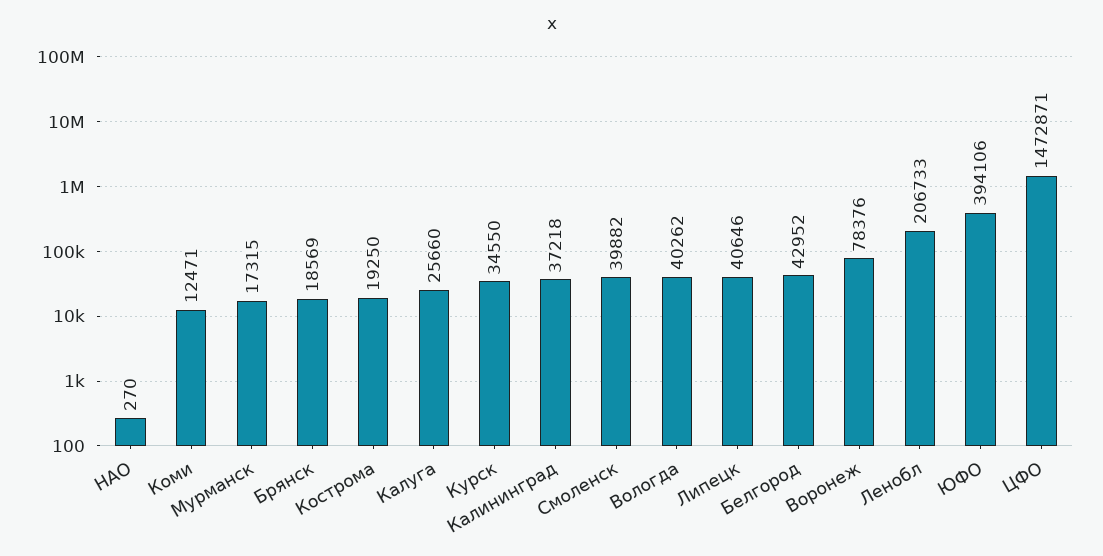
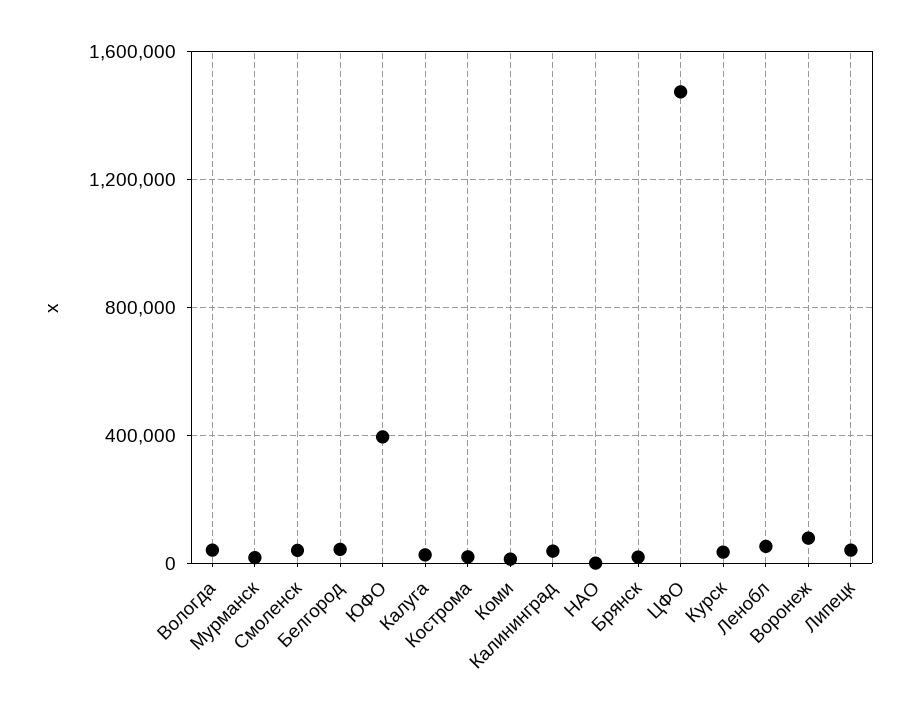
Ленобл: 206733 -> 50000

